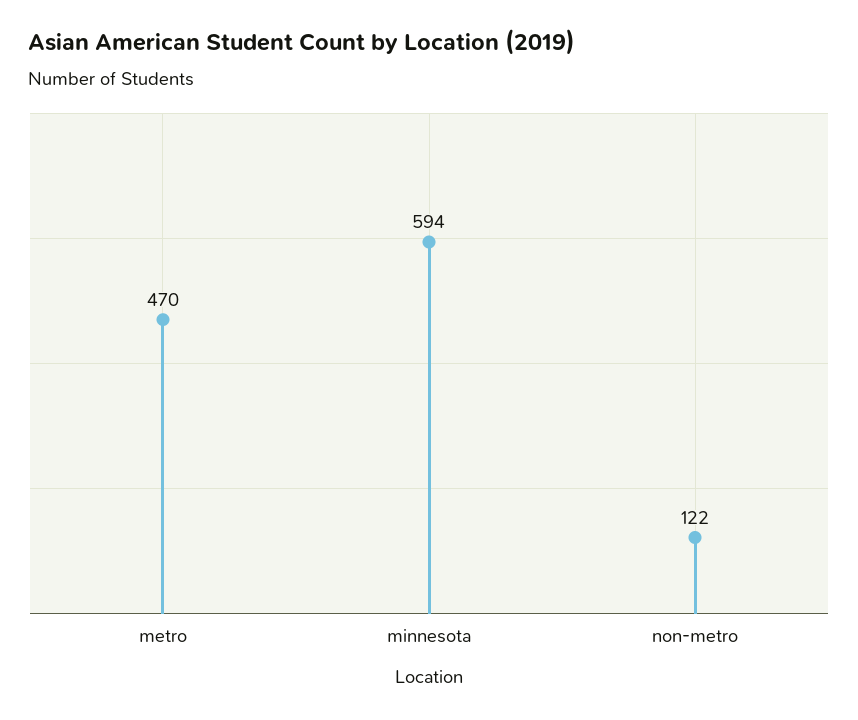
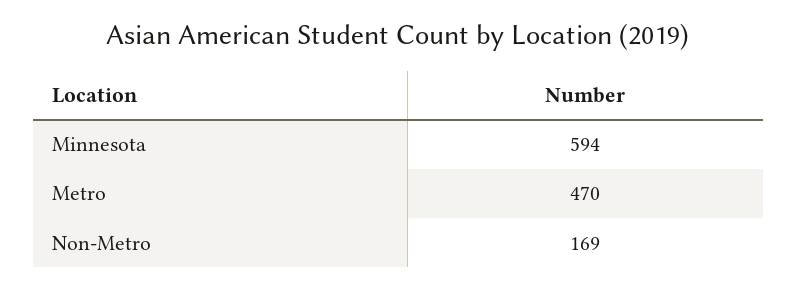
non-metro: 122 -> 169

